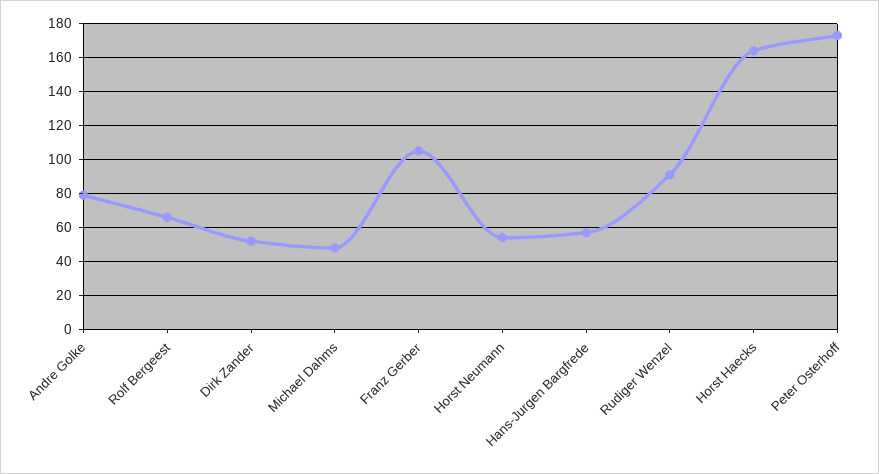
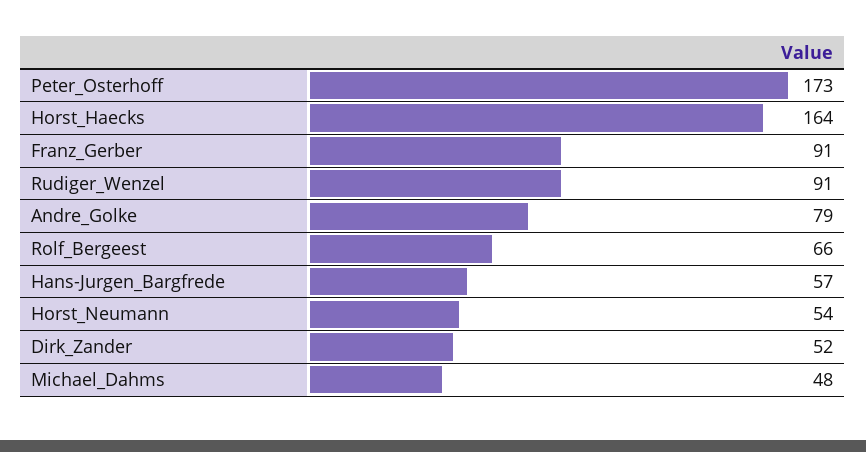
Franz Gerber: 105 -> 91

